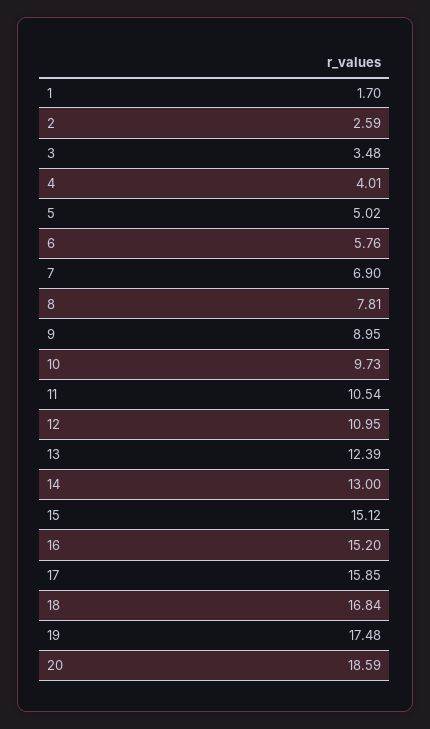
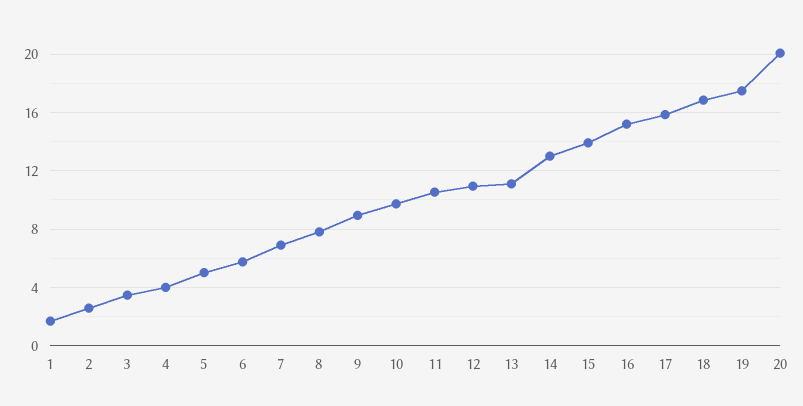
13: 12.39 -> 11
15: 15.12 -> 14
20: 18.59 -> 20

